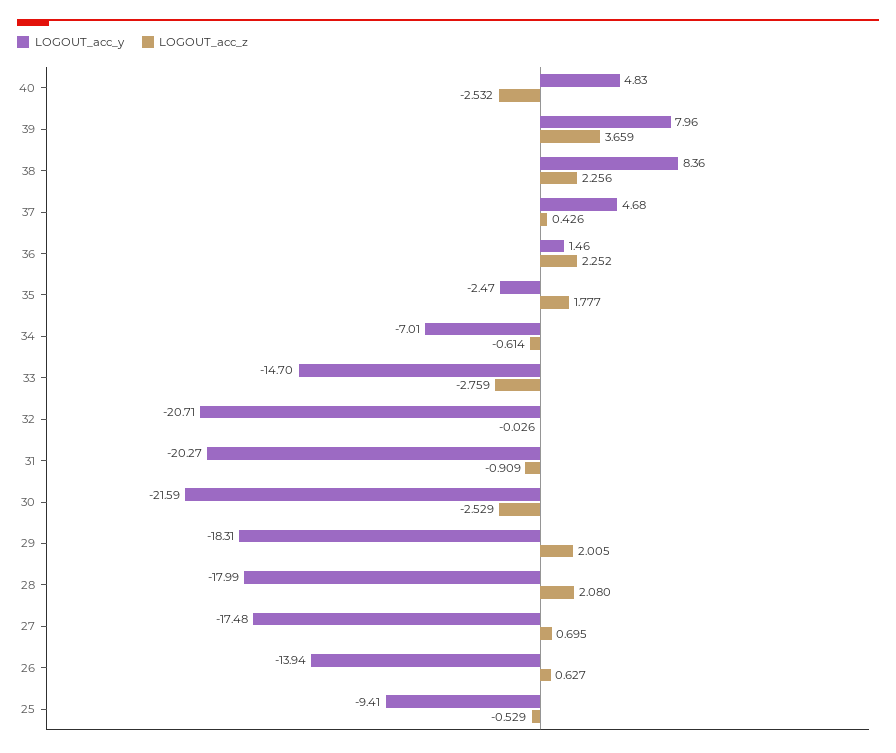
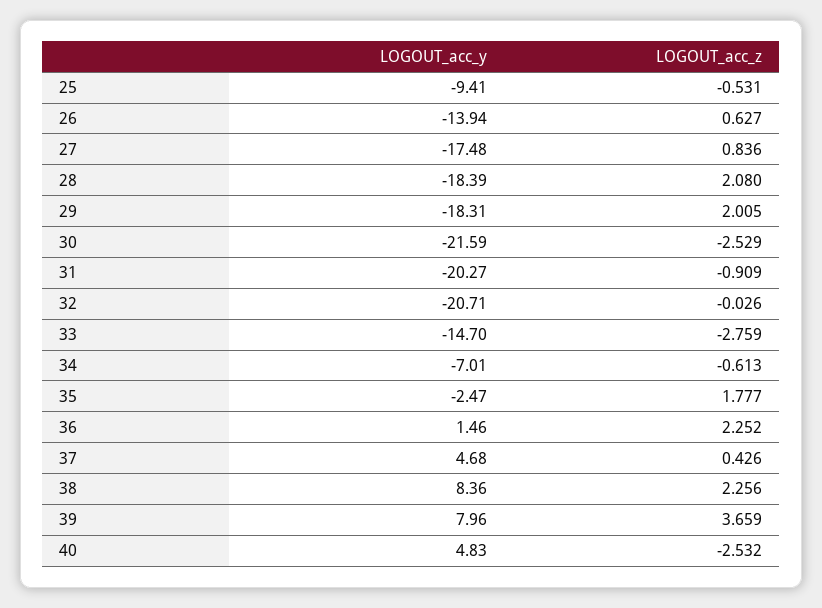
LOGOUT_acc_z, 34: -0.614 -> -0.613
LOGOUT_acc_y, 28: -17.99 -> -18.39
LOGOUT_acc_z, 27: 0.695 -> 0.836
LOGOUT_acc_z, 25: -0.529 -> -0.531

